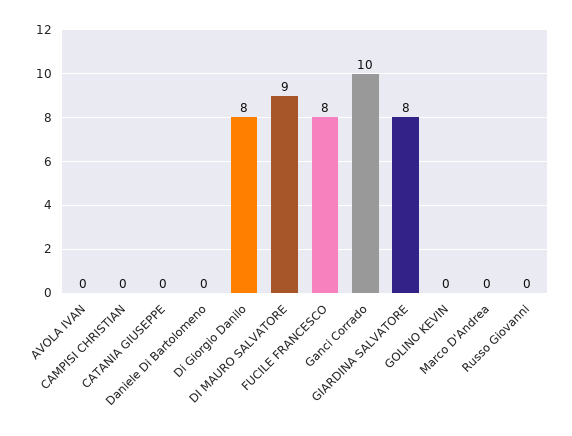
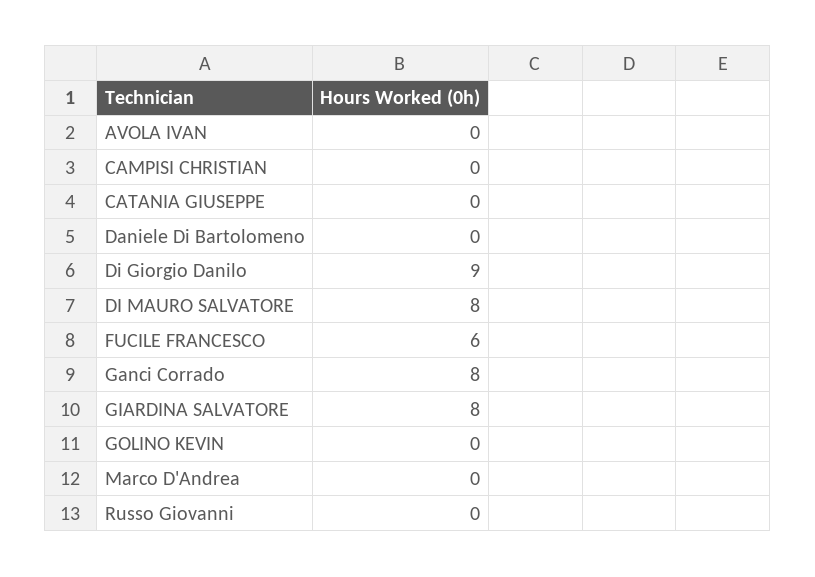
Di Giorgio Danilo: 8 -> 9
DI MAURO SALVATORE: 9 -> 8
FUCILE FRANCESCO: 8 -> 6
Ganci Corrado: 10 -> 8

